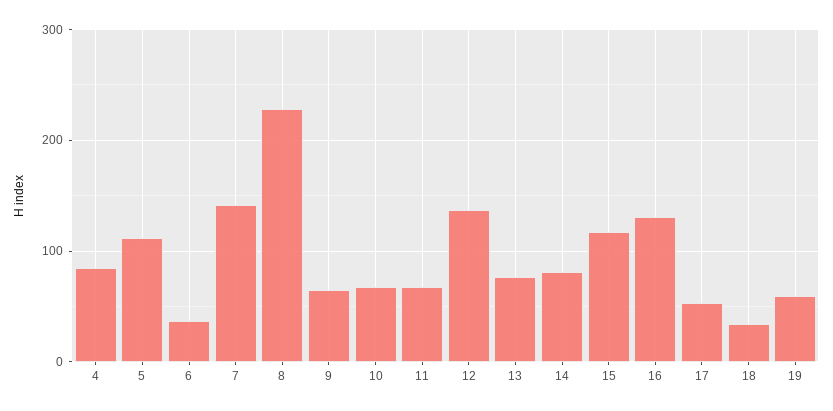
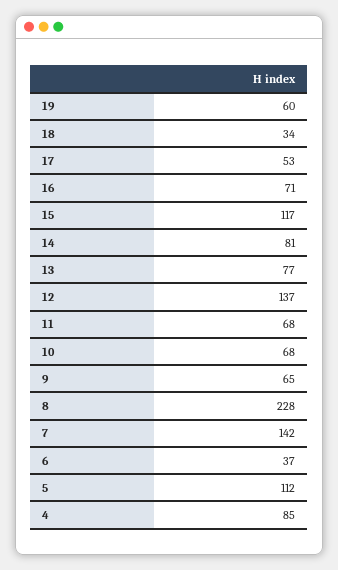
16: 130 -> 71

